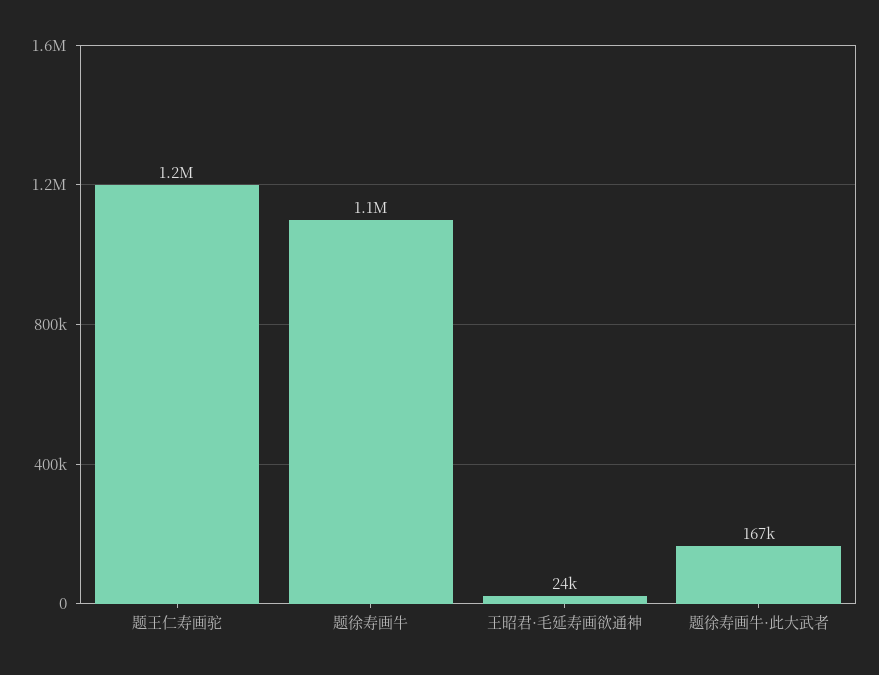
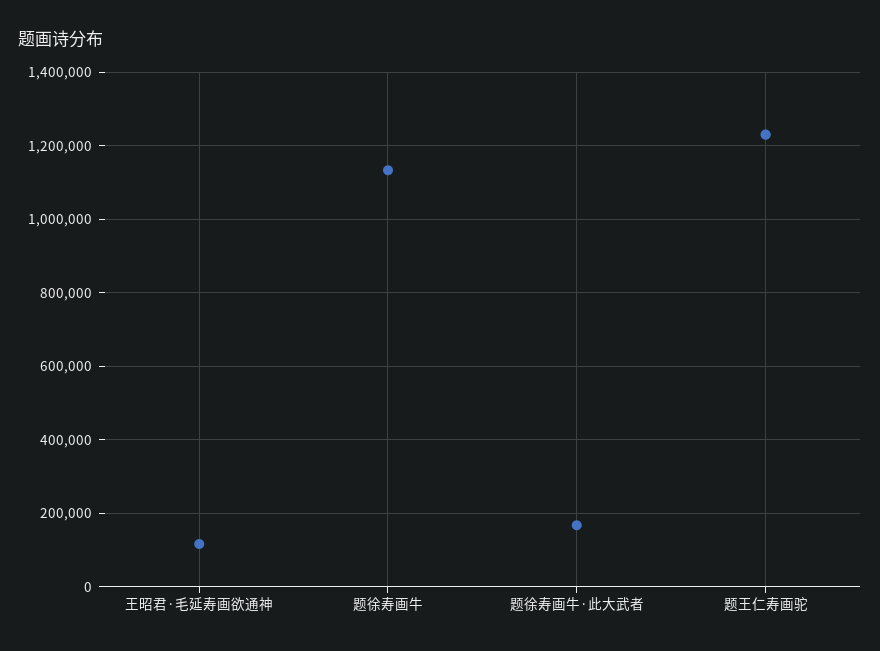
王昭君·毛延寿画欲通神: 24000 -> 120000

